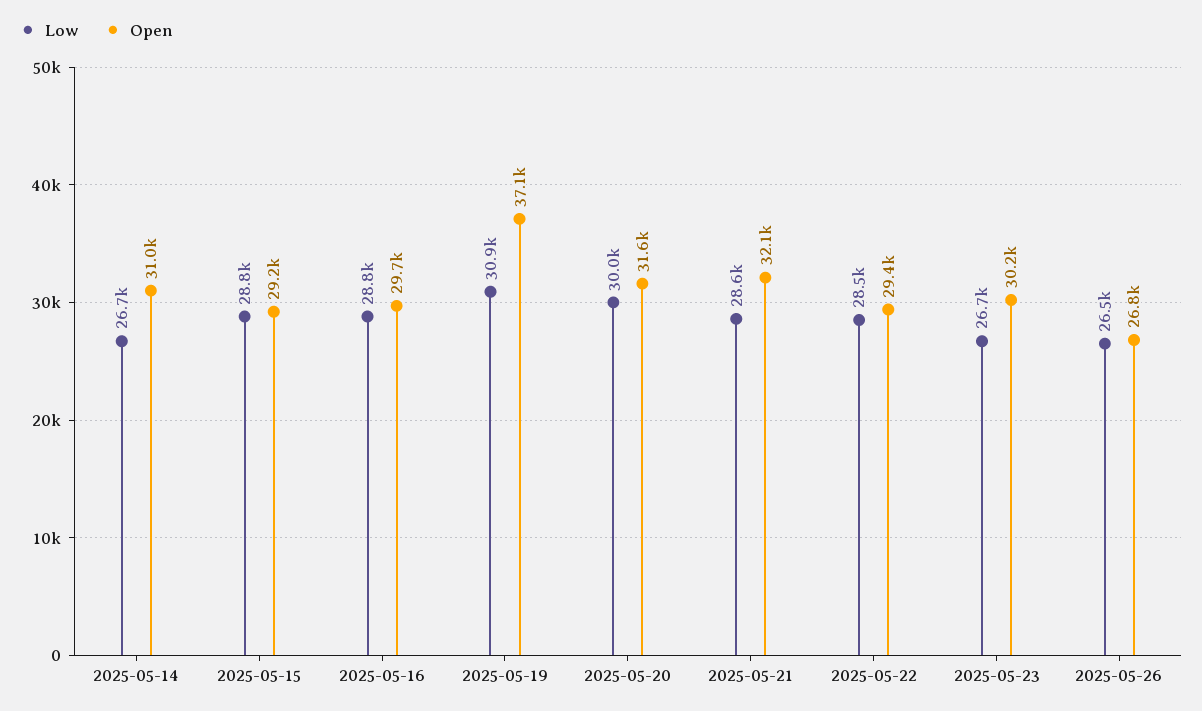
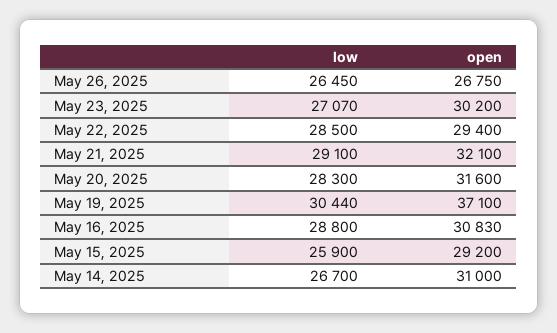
Low, 2025-05-15: 28800 -> 25900
Open, 2025-05-16: 29700 -> 30830
Low, 2025-05-19: 30900 -> 30440
Low, 2025-05-20: 30000 -> 28300
Low, 2025-05-21: 28600 -> 29100
Low, 2025-05-23: 26700 -> 27070

